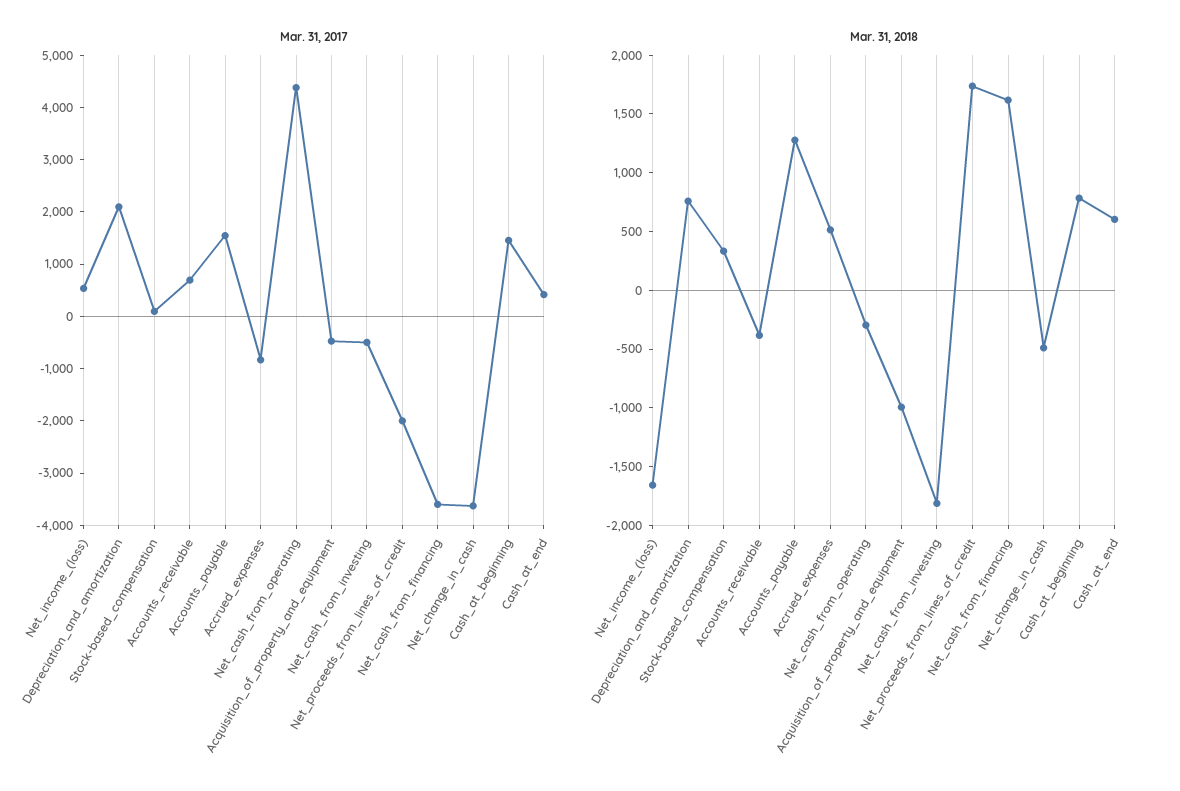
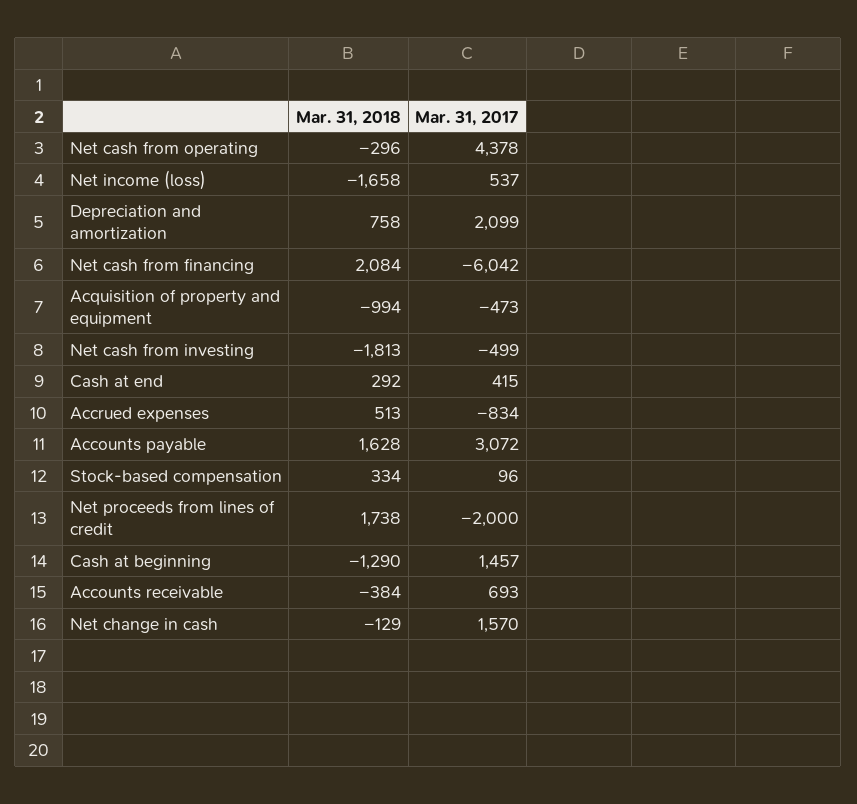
Mar. 31, 2017, Accounts_payable: 1600 -> 3072
Mar. 31, 2017, Net_cash_from_financing: -3600 -> -6042
Mar. 31, 2017, Net_change_in_cash: -3600 -> 1570
Mar. 31, 2018, Accounts_payable: 1300 -> 1628
Mar. 31, 2018, Net_cash_from_financing: 1600 -> 2084
Mar. 31, 2018, Net_change_in_cash: -500 -> -129
Mar. 31, 2018, Cash_at_beginning: 800 -> -1290
Mar. 31, 2018, Cash_at_end: 600 -> 292

